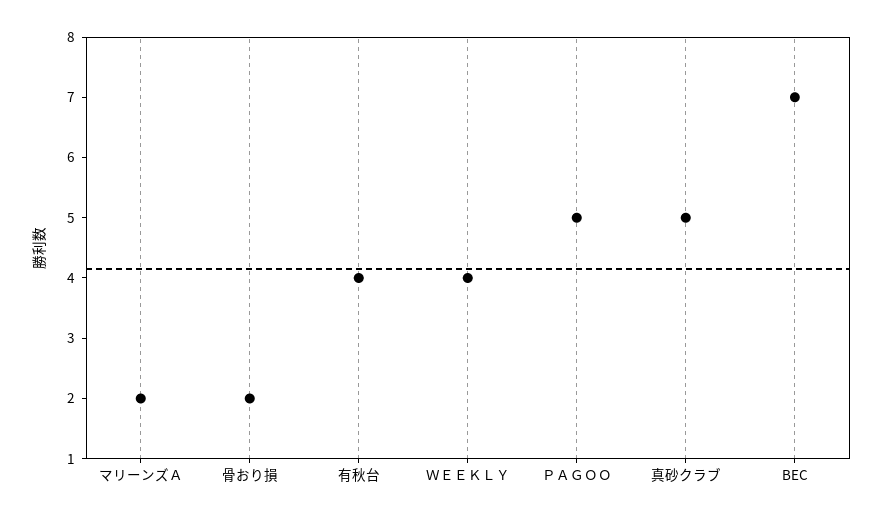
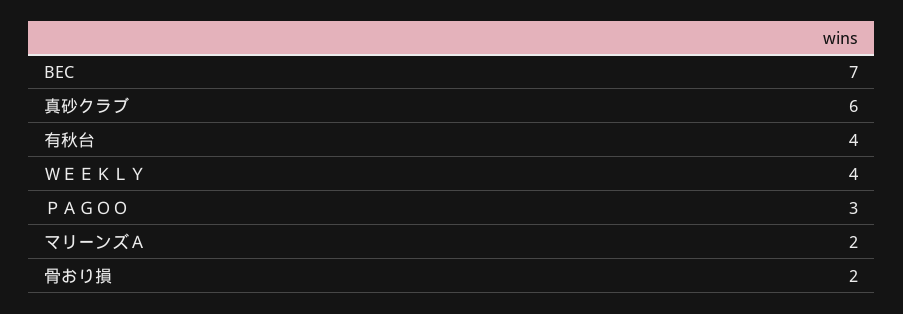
ＰＡＧＯＯ: 5 -> 3
真砂クラブ: 5 -> 6

